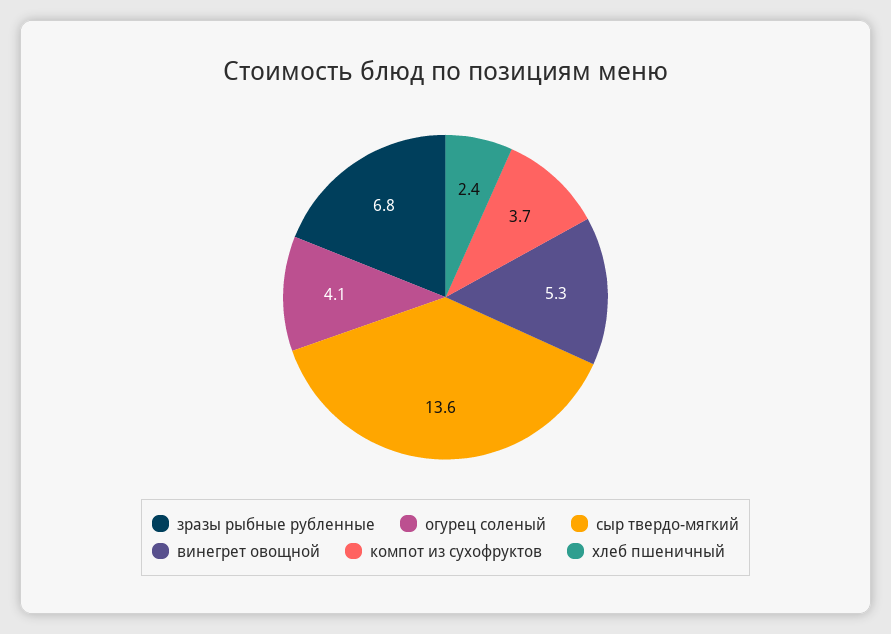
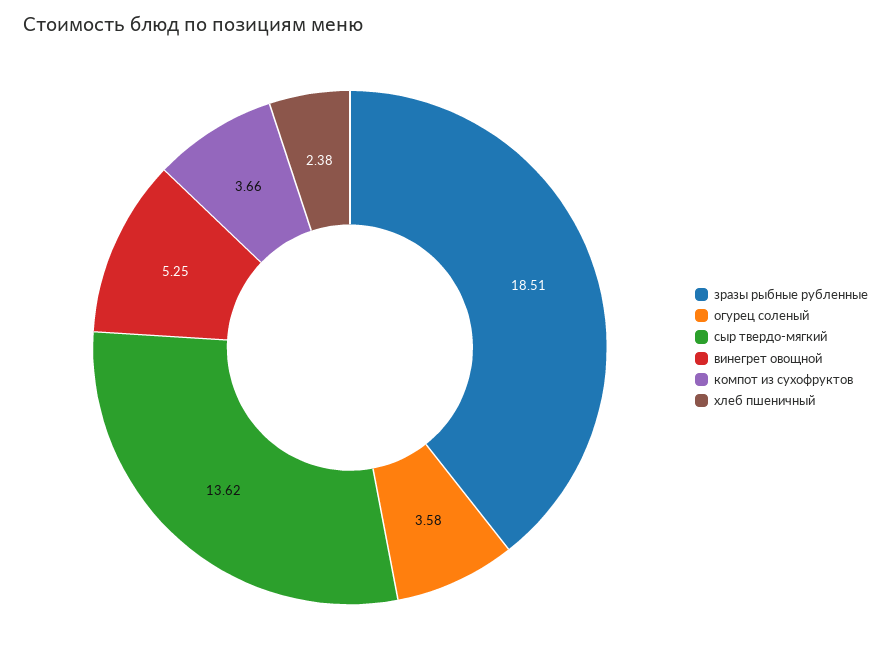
зразы рыбные рубленные: 6.8 -> 18.51
огурец соленый: 4.1 -> 3.58

